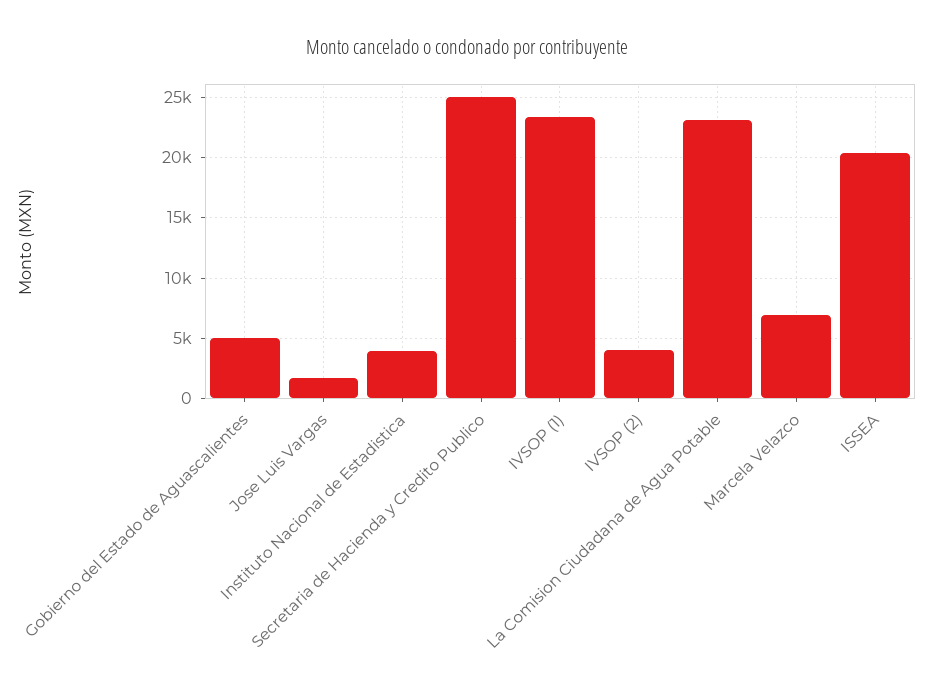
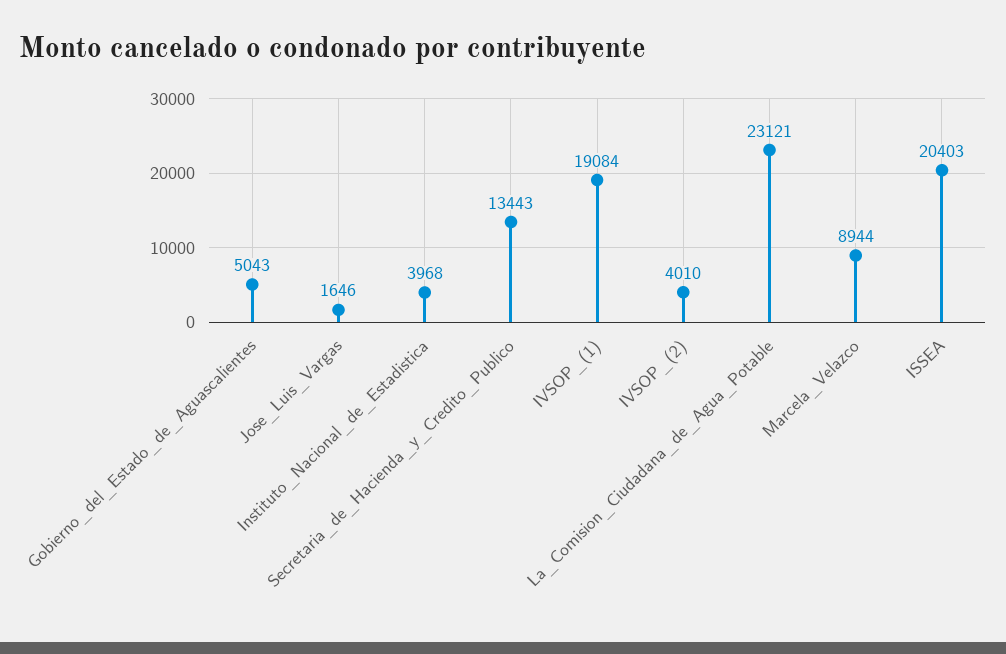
Secretaria de Hacienda y Credito Publico: 25000 -> 13443
IVSOP (1): 23500 -> 19084
Marcela Velazco: 7000 -> 8944

